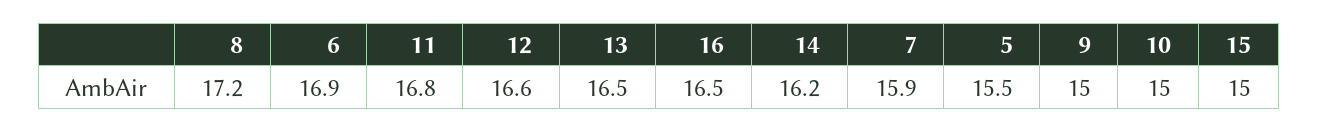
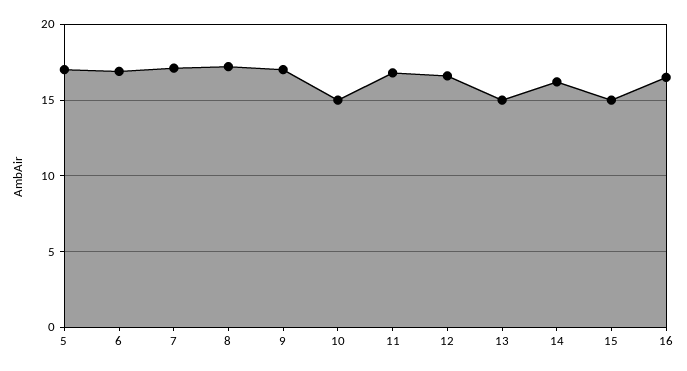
13: 16.5 -> 15
7: 15.9 -> 17
5: 15.5 -> 17
9: 15 -> 17

